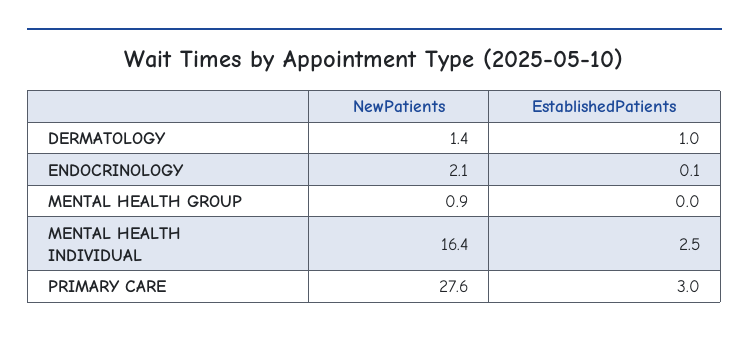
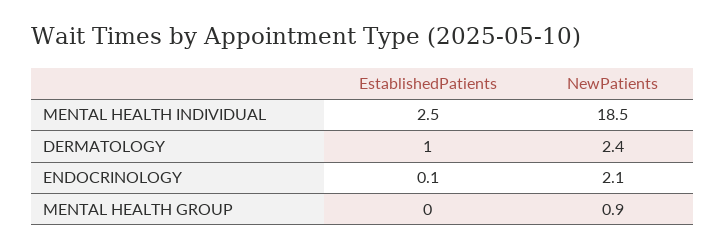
NewPatients, DERMATOLOGY: 1.4 -> 2.4
NewPatients, MENTAL HEALTH INDIVIDUAL: 16.4 -> 18.5
NewPatients, PRIMARY CARE: 27.6 -> none
EstablishedPatients, PRIMARY CARE: 3 -> none

